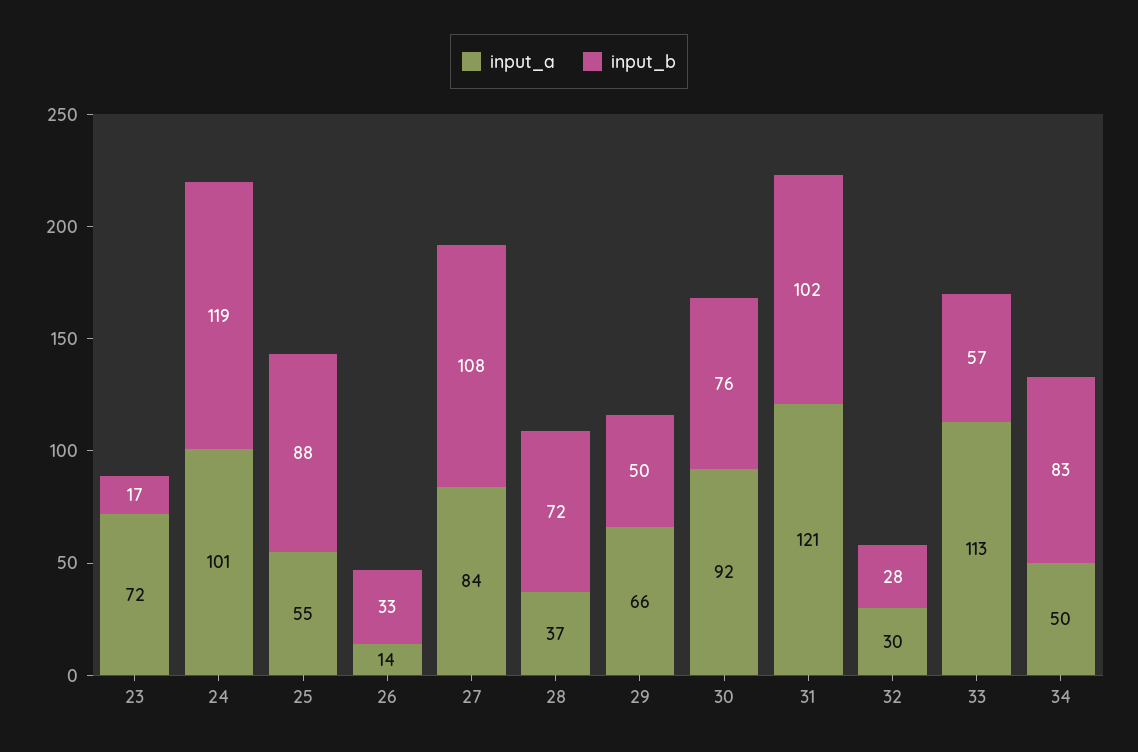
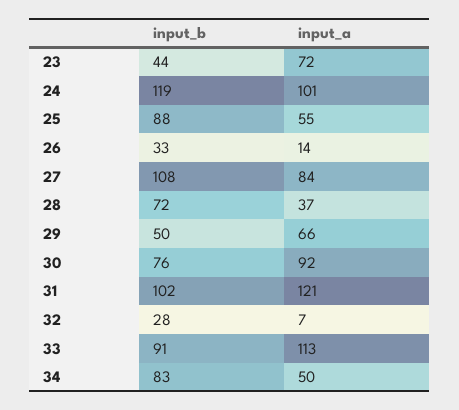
input_b, 23: 17 -> 44
input_a, 32: 30 -> 7
input_b, 33: 57 -> 91

